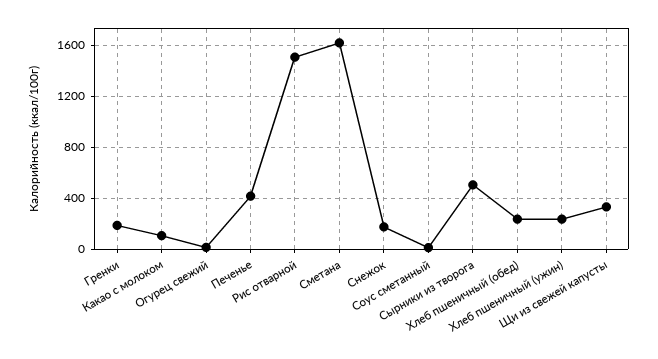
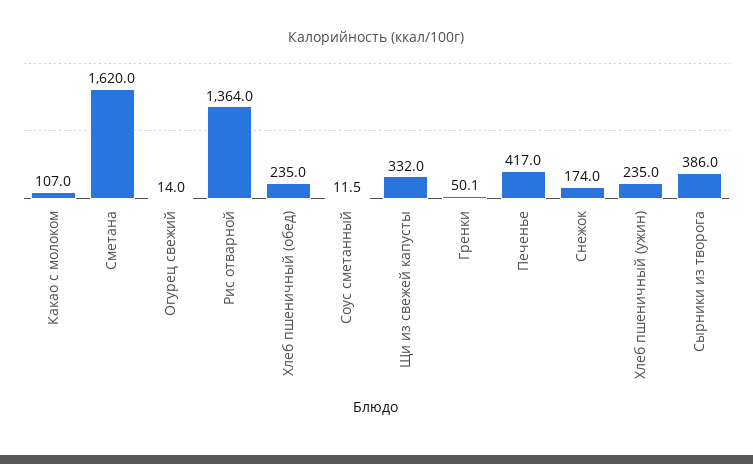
Гренки: 200 -> 50.1
Рис отварной: 1500 -> 1364
Сырники из творога: 500 -> 386

